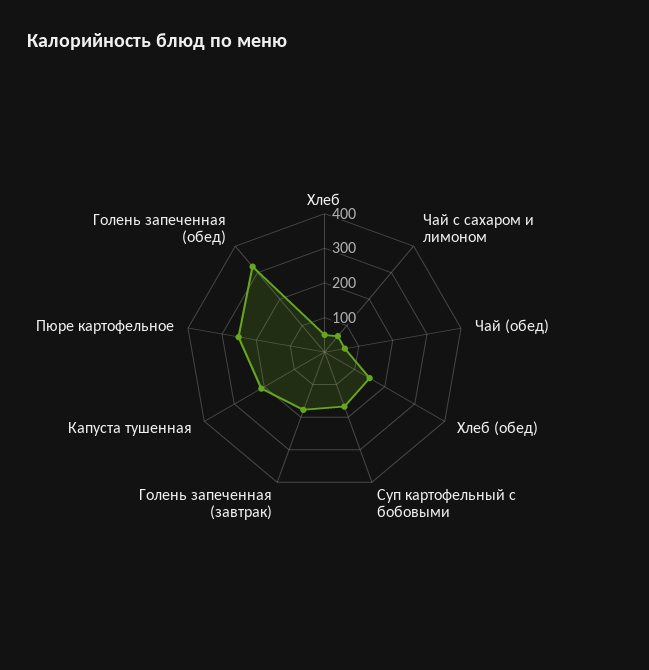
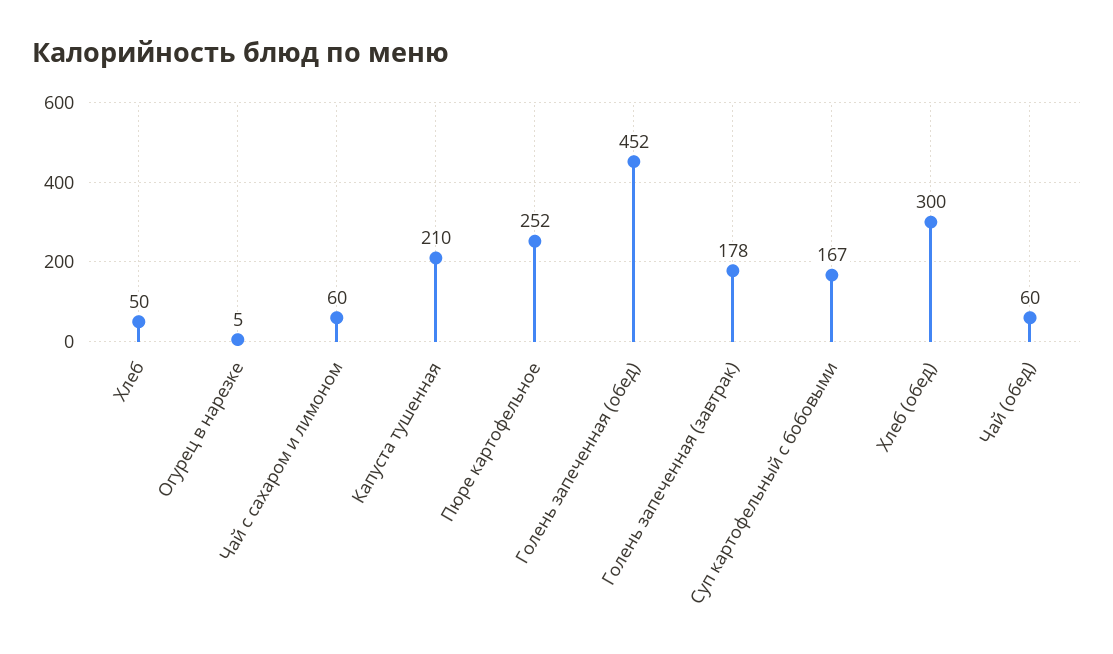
Хлеб (обед): 150 -> 300
Голень запеченная (обед): 325 -> 452
Огурец в нарезке: none -> 5

